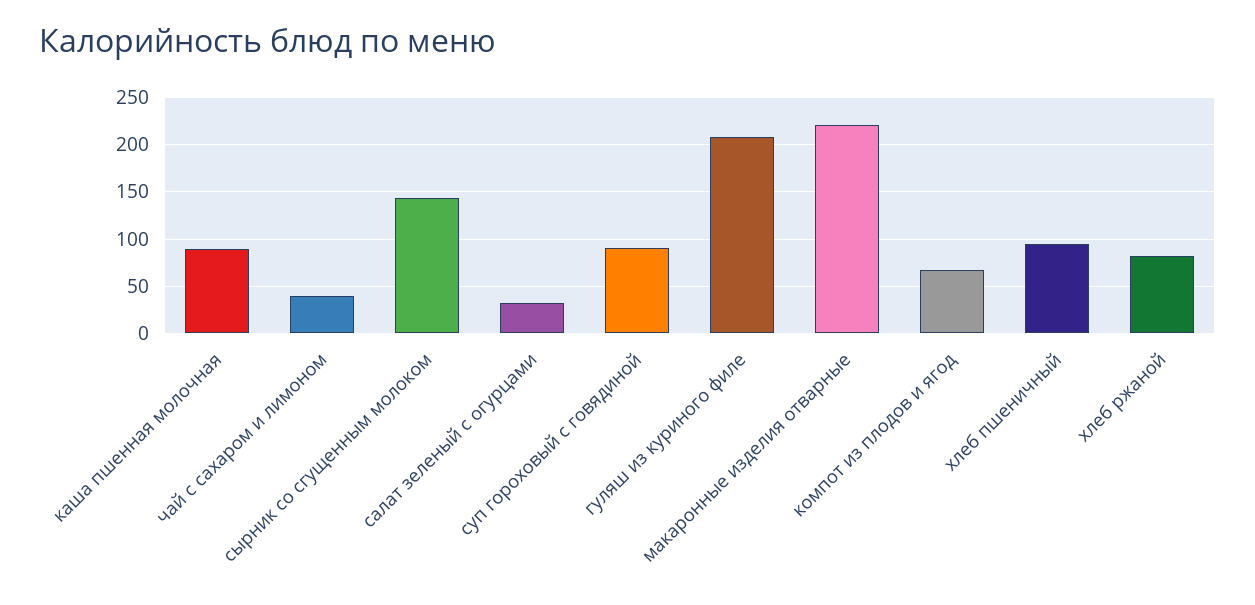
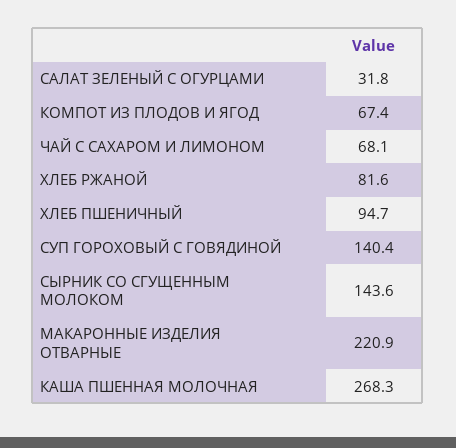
каша пшенная молочная: 90 -> 268.3
чай с сахаром и лимоном: 40 -> 68.1
суп гороховый с говядиной: 90 -> 140.4
гуляш из куриного филе: 210 -> none

